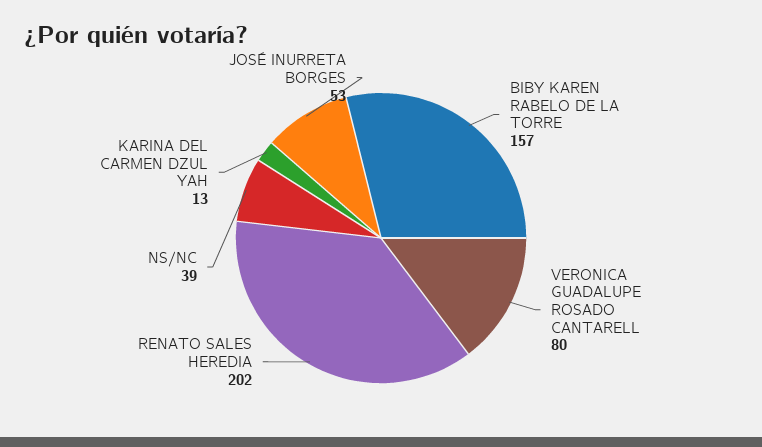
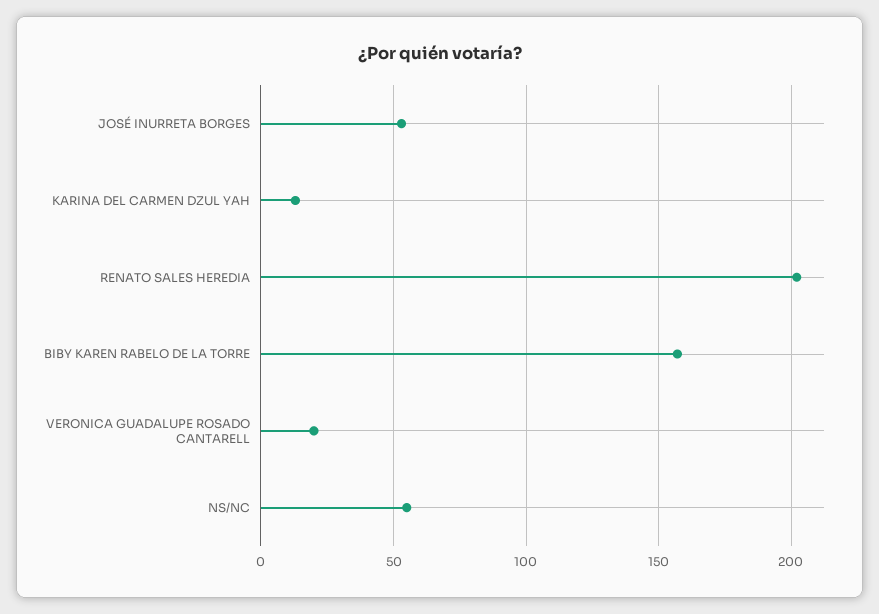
VERONICA GUADALUPE ROSADO CANTARELL: 80 -> 20
NS/NC: 39 -> 55

